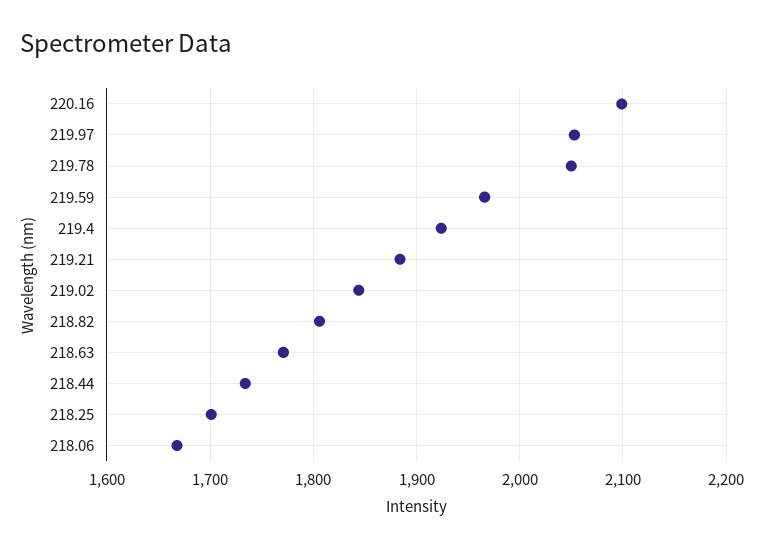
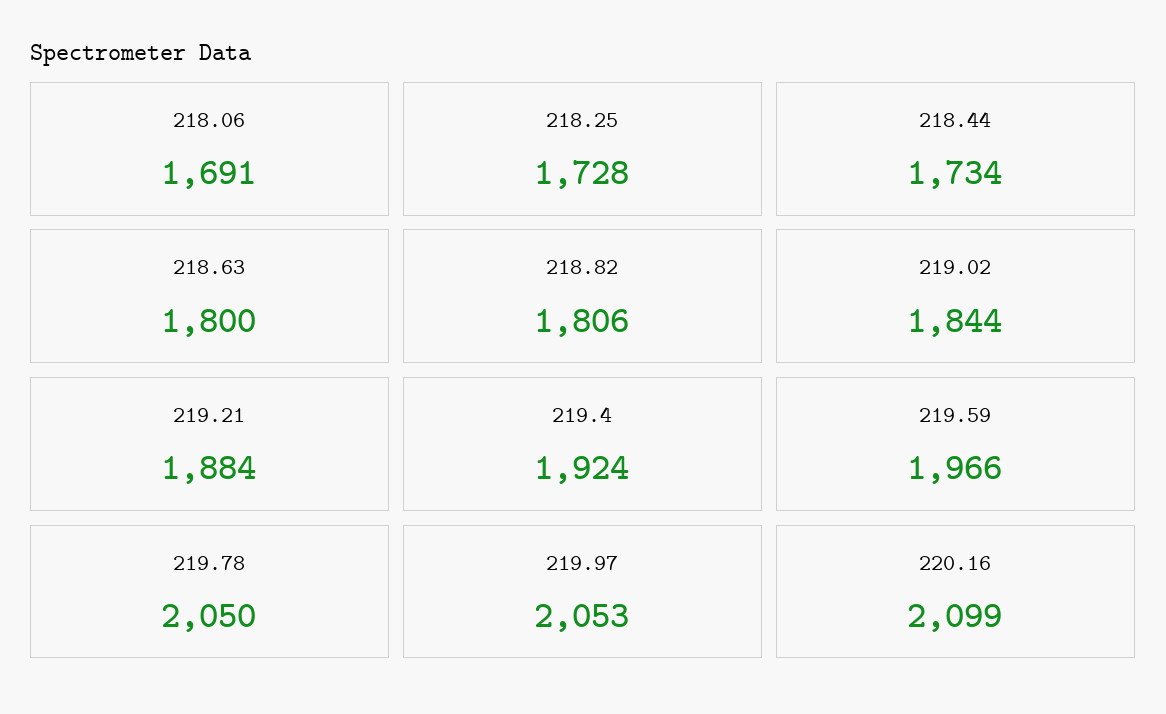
218.63: 1770 -> 1800
218.25: 1700 -> 1728
218.06: 1670 -> 1691

